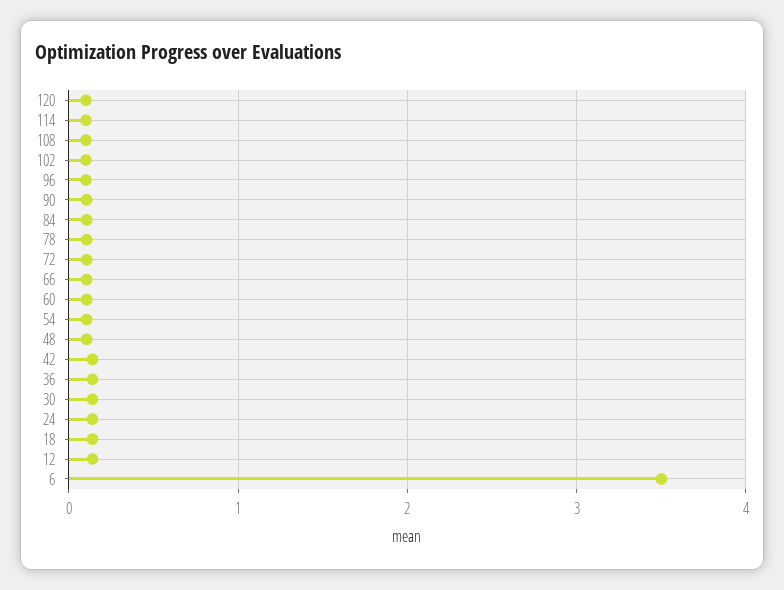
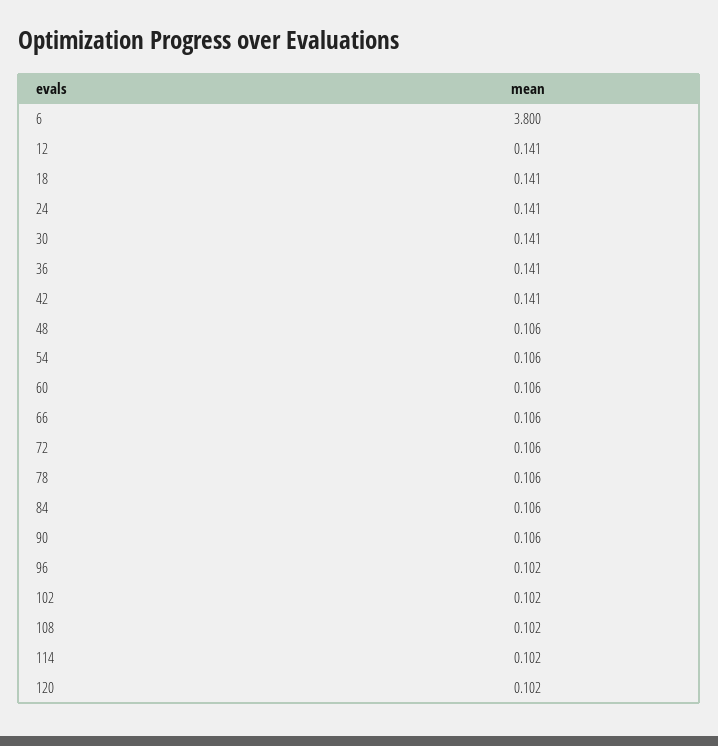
6: 3.5 -> 3.8

